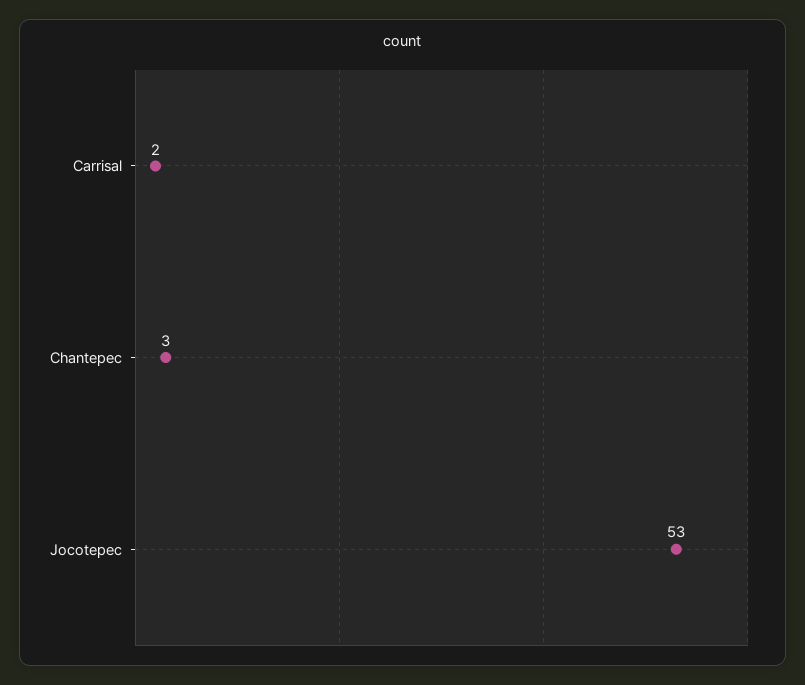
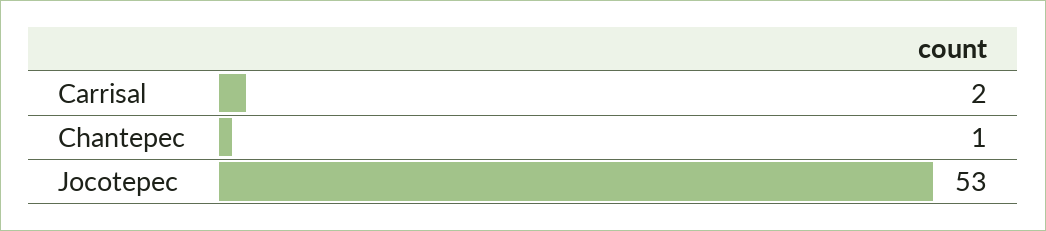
Chantepec: 3 -> 1

